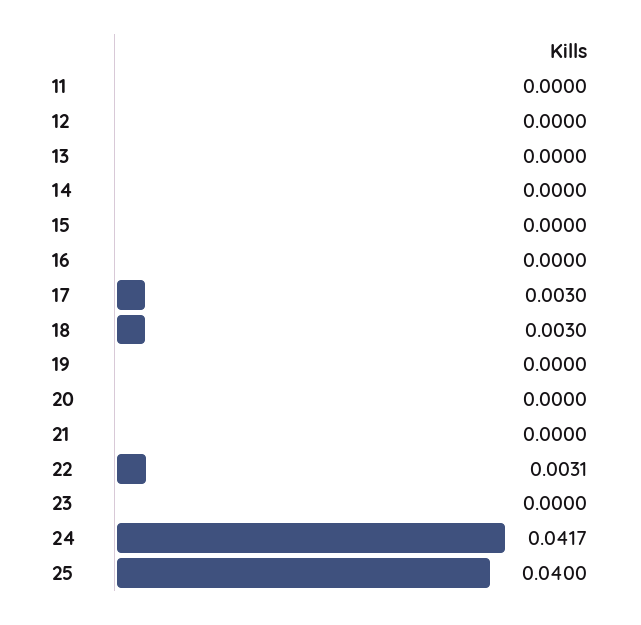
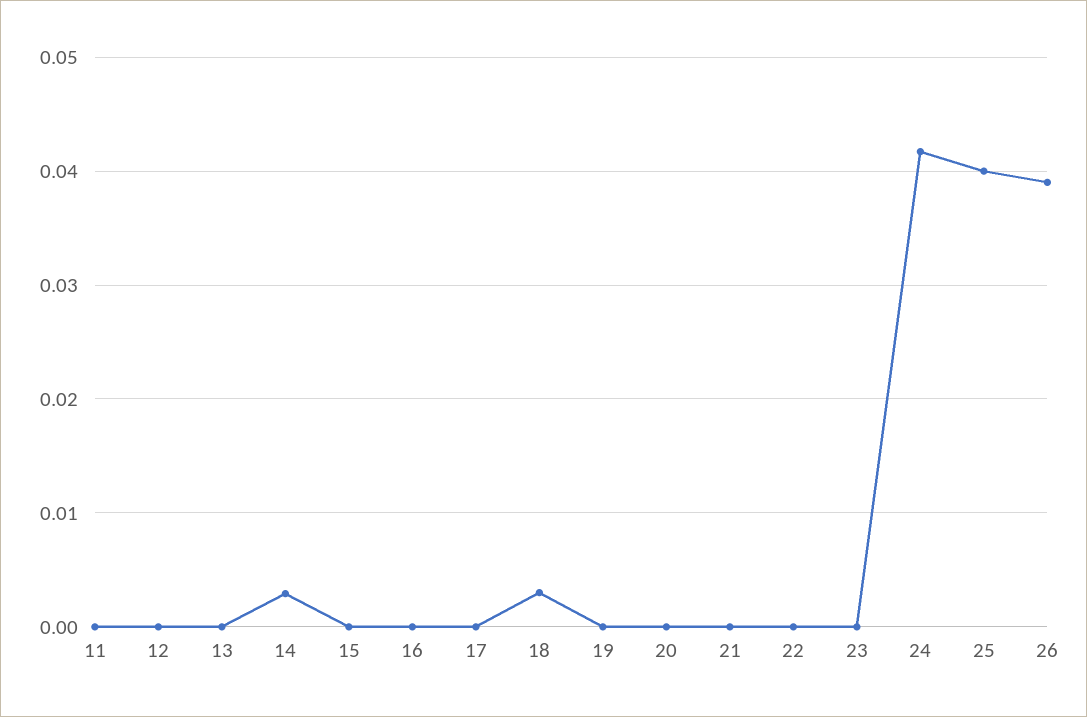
14: 0 -> 0.003
17: 0.003 -> 0
22: 0.0031 -> 0
26: none -> 0.039

